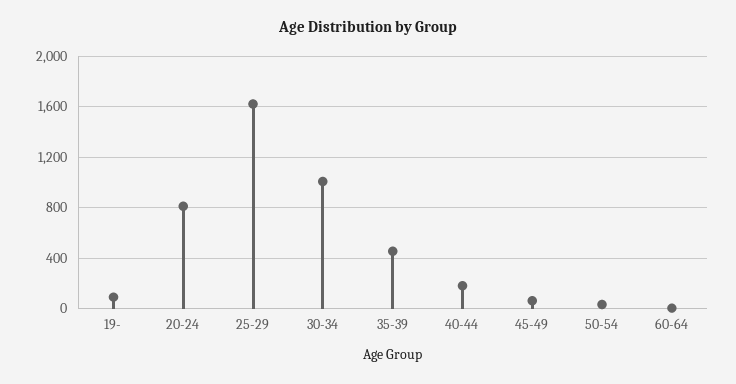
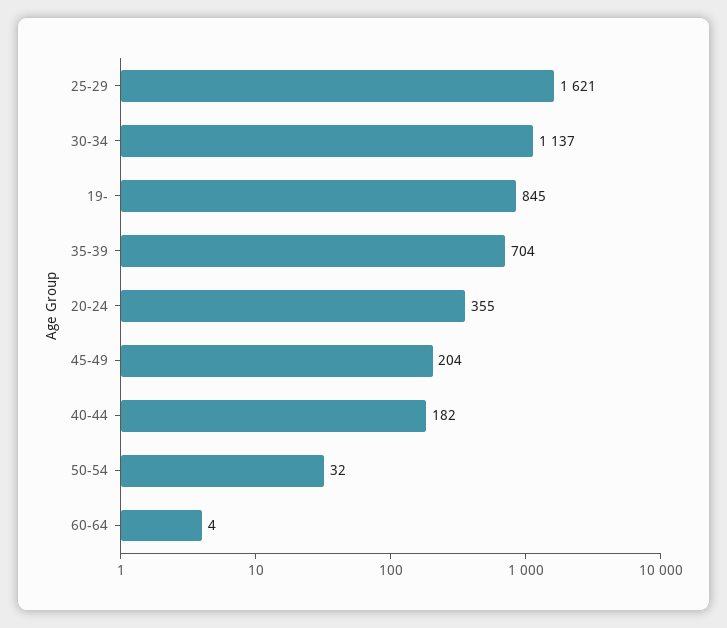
19-: 100 -> 845
20-24: 800 -> 355
30-34: 1000 -> 1137
35-39: 450 -> 704
45-49: 50 -> 204

